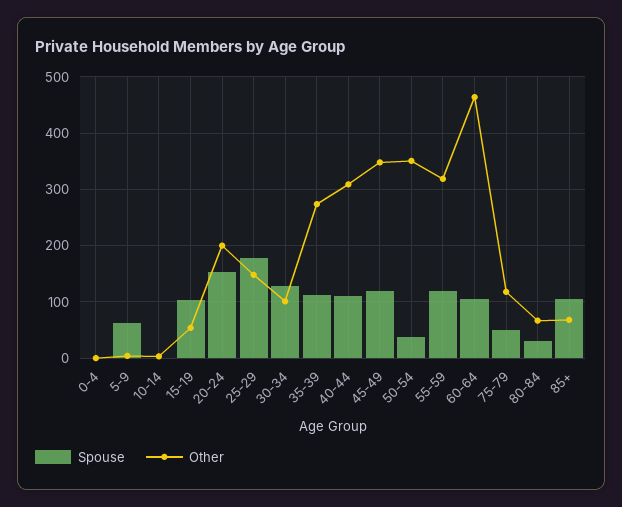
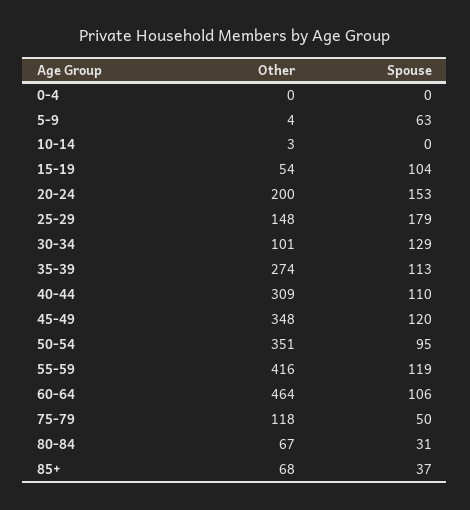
Spouse, 50-54: 40 -> 95
Other, 55-59: 320 -> 416
Spouse, 85+: 100 -> 37

